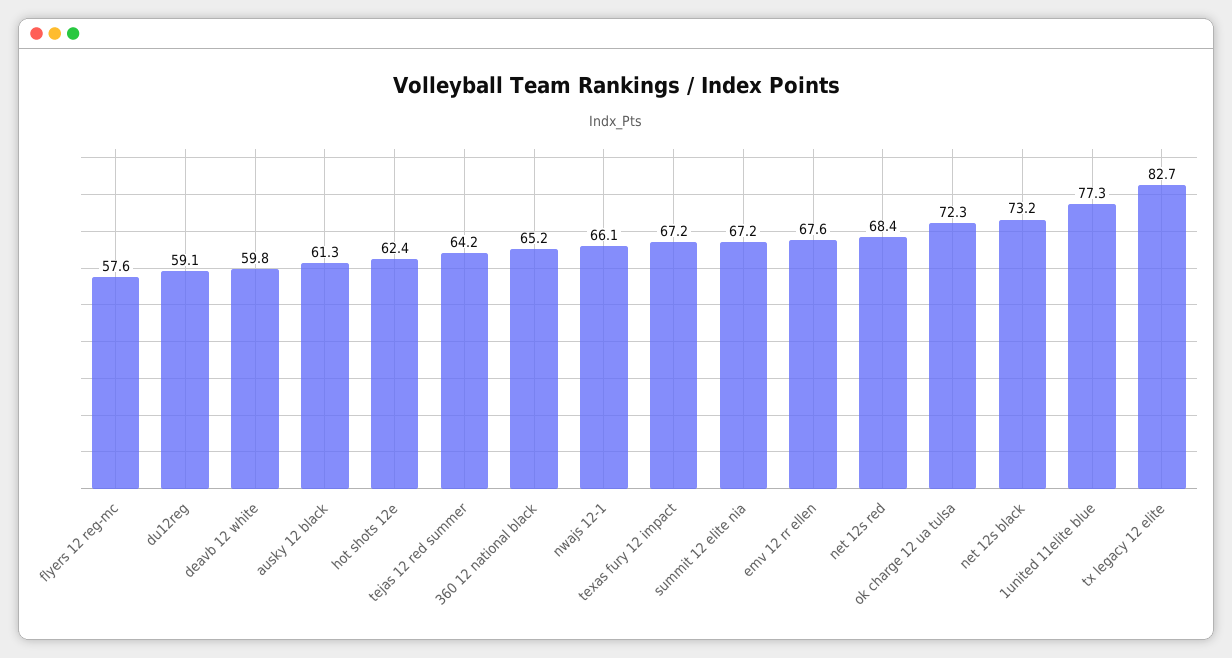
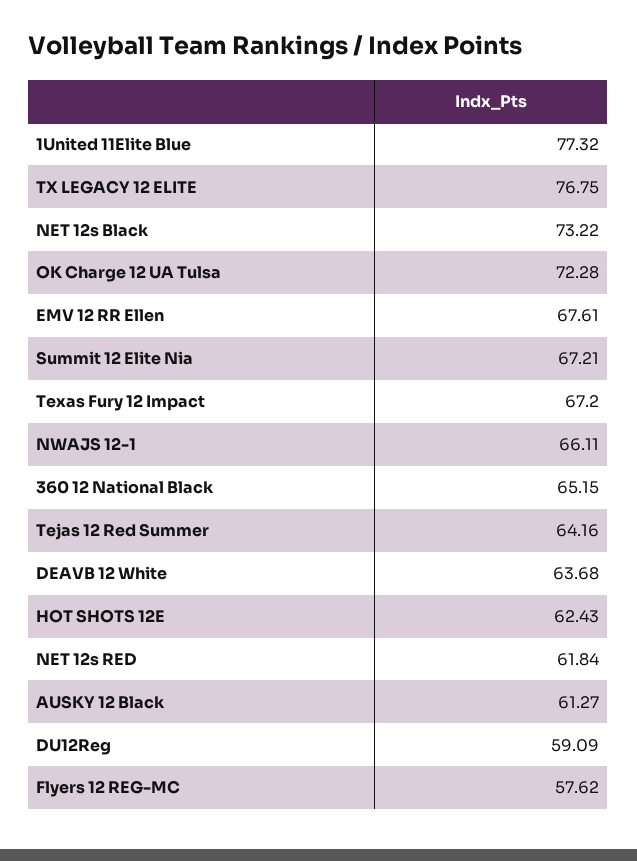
deavb 12 white: 59.8 -> 63.68
net 12s red: 68.4 -> 61.84
tx legacy 12 elite: 82.7 -> 76.75

